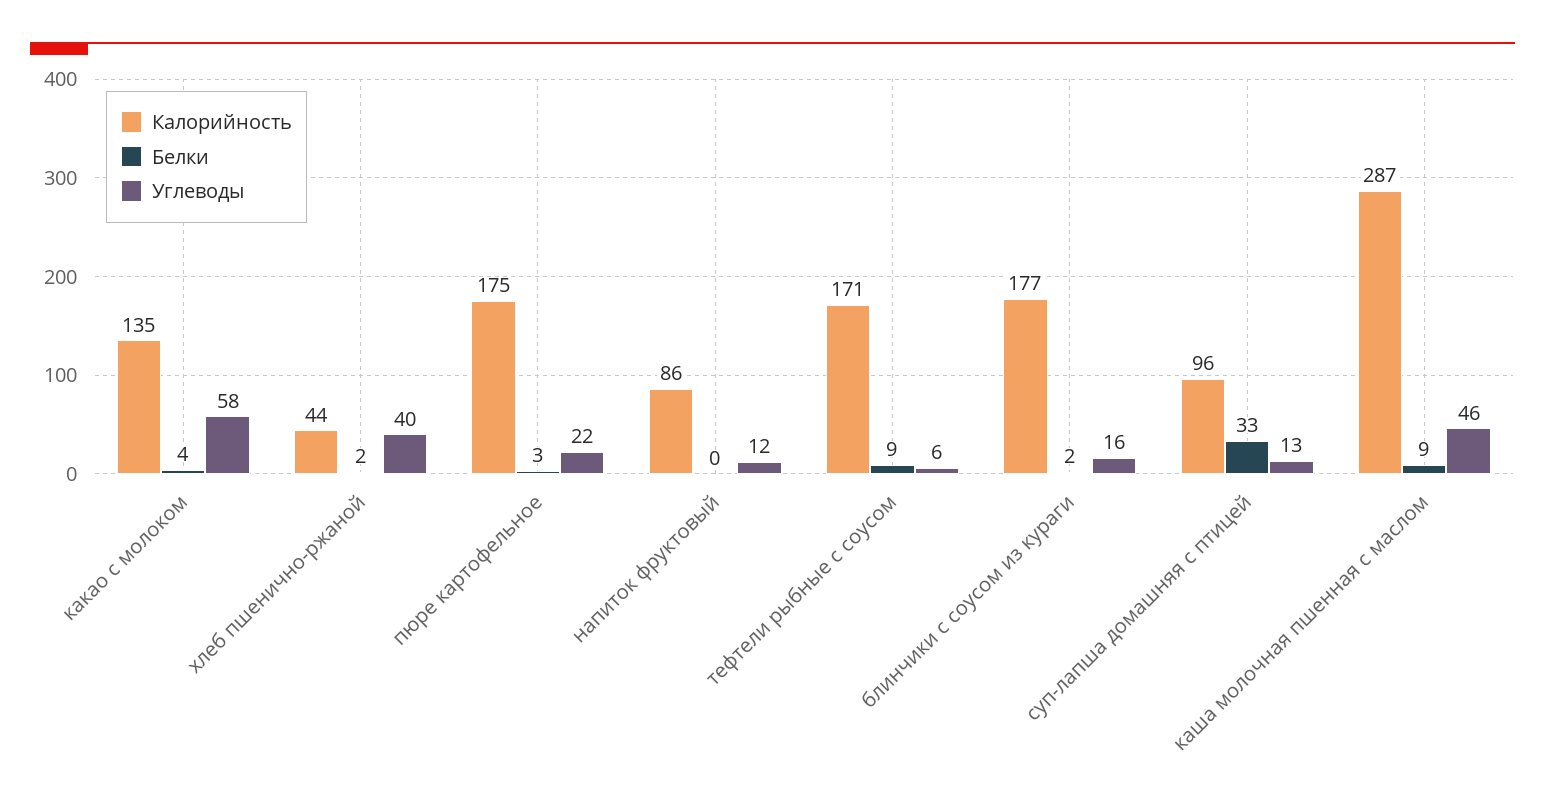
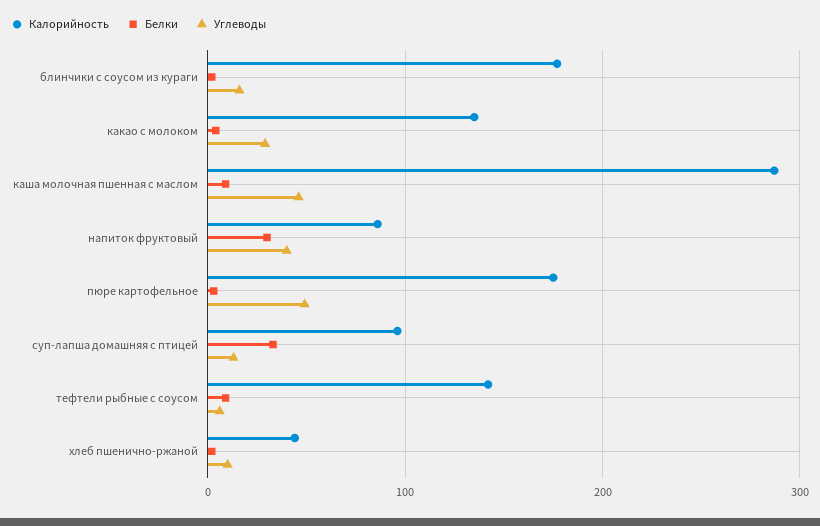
Углеводы, какао с молоком: 58 -> 30
Углеводы, хлеб пшенично-ржаной: 40 -> 10
Углеводы, пюре картофельное: 22 -> 50
Белки, напиток фруктовый: 0 -> 30
Углеводы, напиток фруктовый: 12 -> 40
Калорийность, тефтели рыбные с соусом: 171 -> 140

